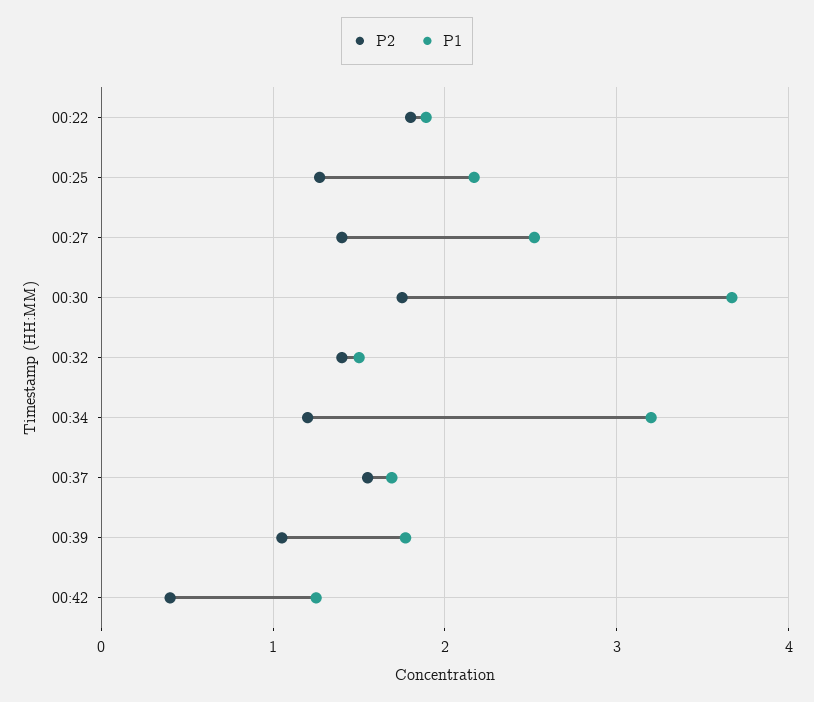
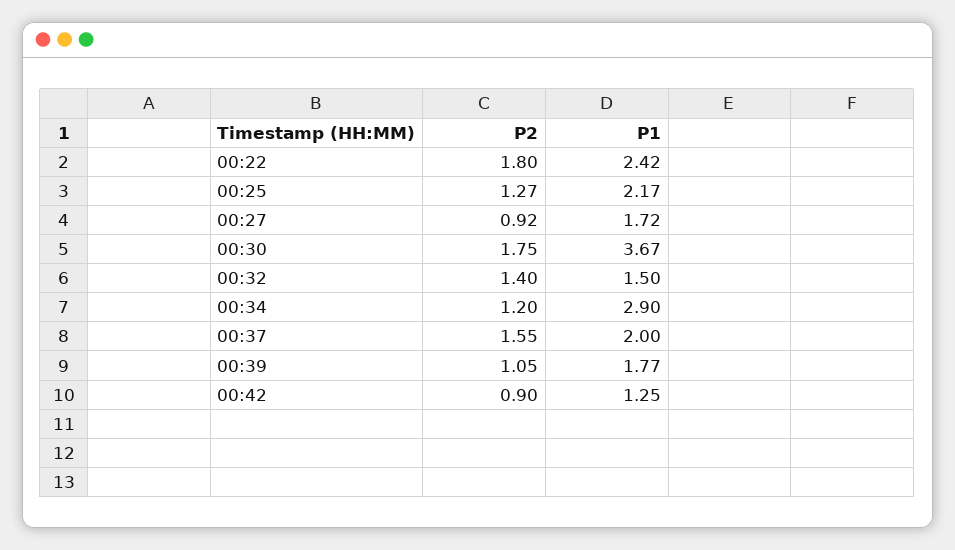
P1, 00:22: 1.9 -> 2.42
P2, 00:27: 1.4 -> 0.92
P1, 00:27: 2.5 -> 1.72
P1, 00:34: 3.2 -> 2.9
P1, 00:37: 1.7 -> 2
P2, 00:42: 0.4 -> 0.9

